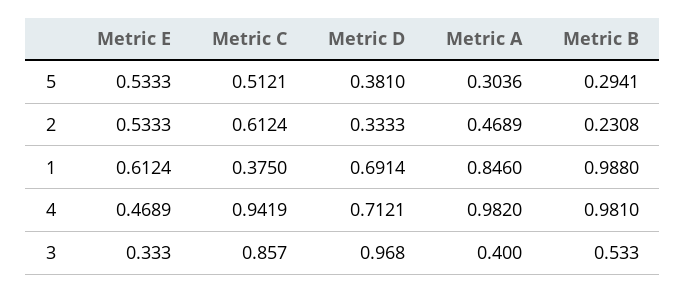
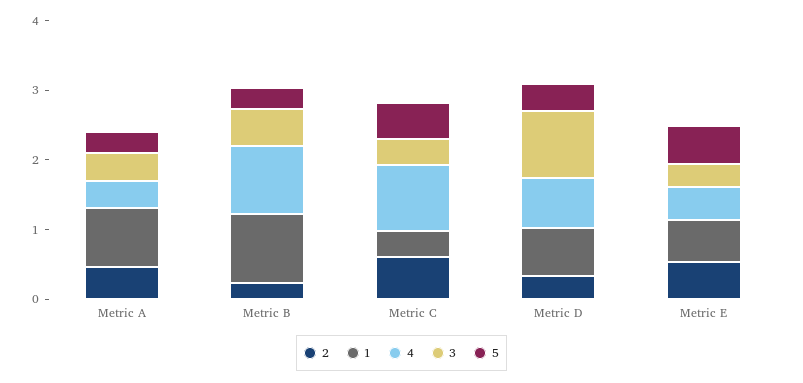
4, Metric A: 0.982 -> 0.4
3, Metric C: 0.857 -> 0.4

